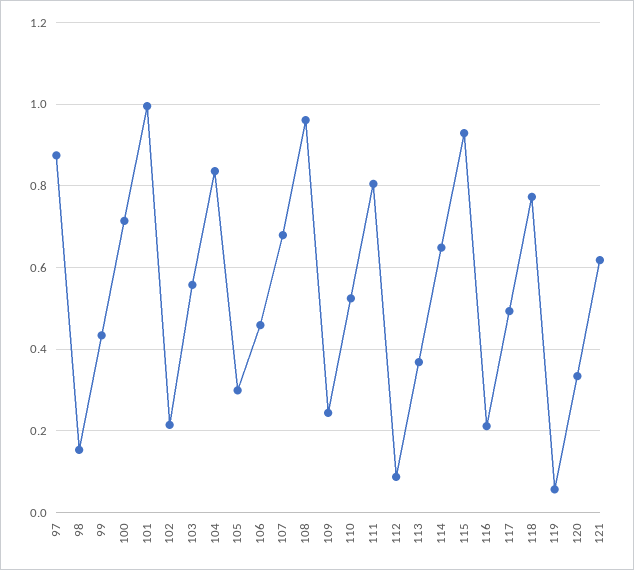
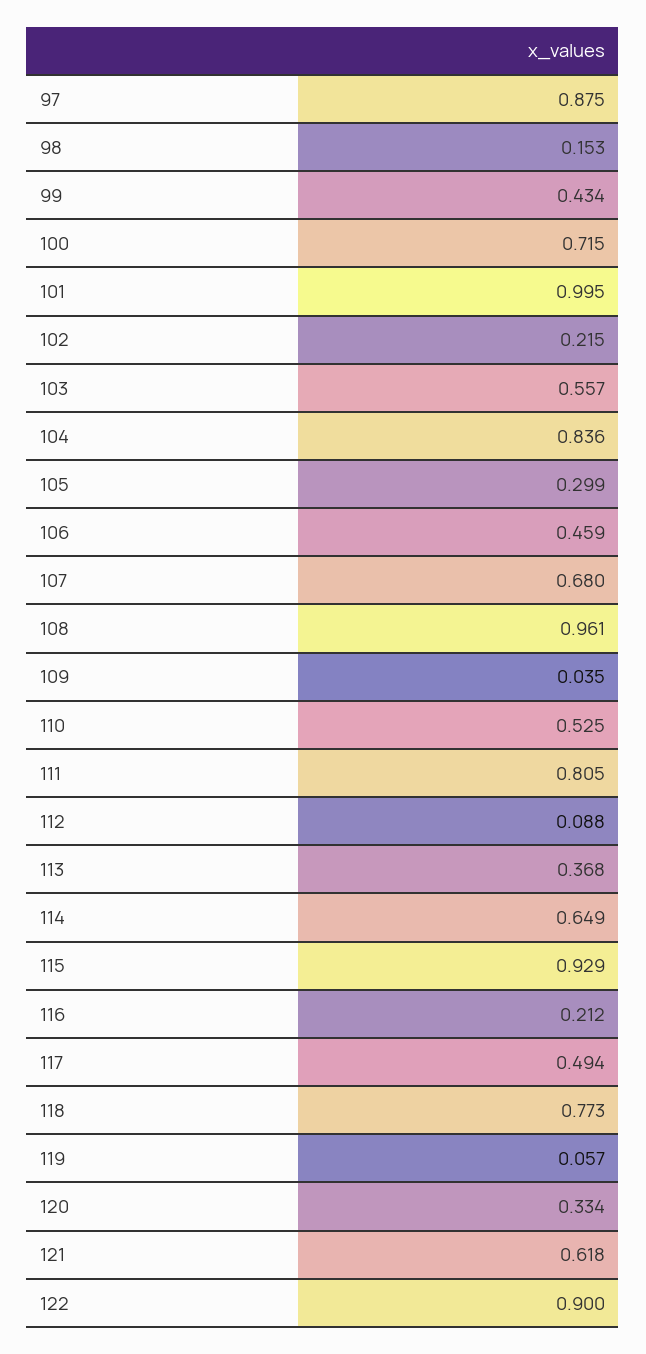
109: 0.24 -> 0.035
122: none -> 0.9

